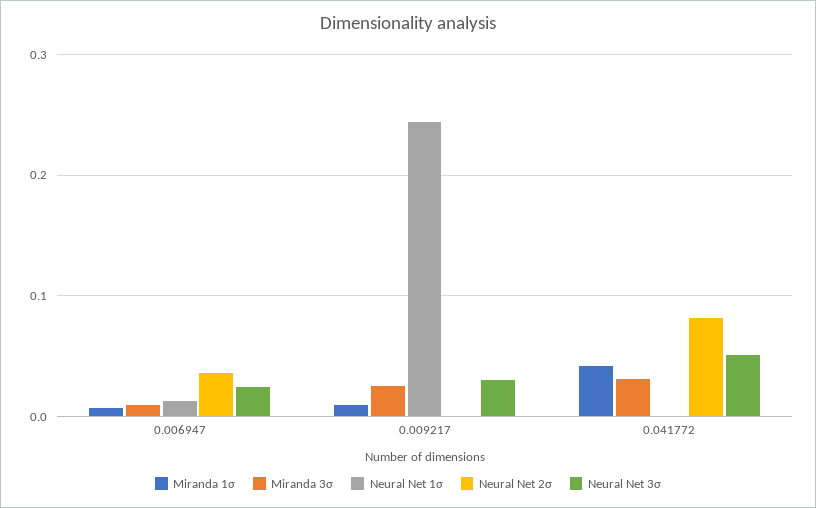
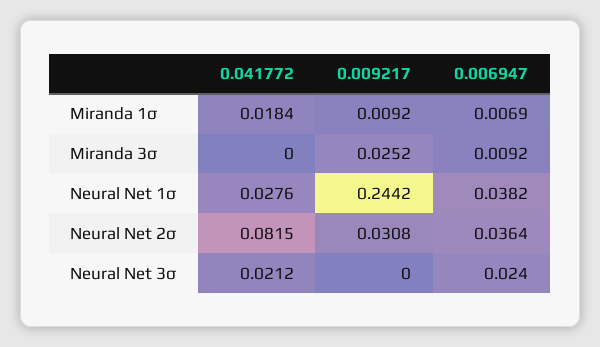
Neural Net 1σ, 0.006947: 0.01 -> 0.0382
Neural Net 2σ, 0.009217: 0 -> 0.0308
Neural Net 3σ, 0.009217: 0.03 -> 0
Miranda 1σ, 0.041772: 0.04 -> 0.0184
Miranda 3σ, 0.041772: 0.03 -> 0
Neural Net 1σ, 0.041772: 0 -> 0.0276
Neural Net 3σ, 0.041772: 0.05 -> 0.0212

